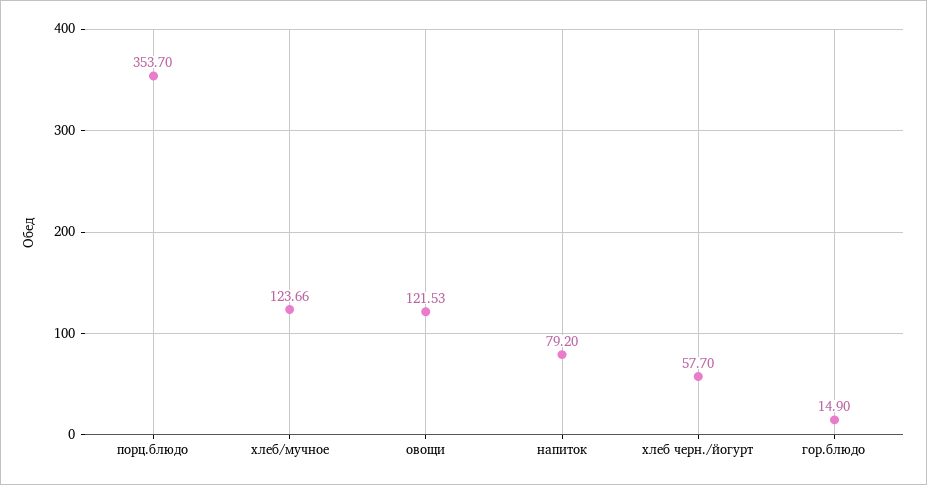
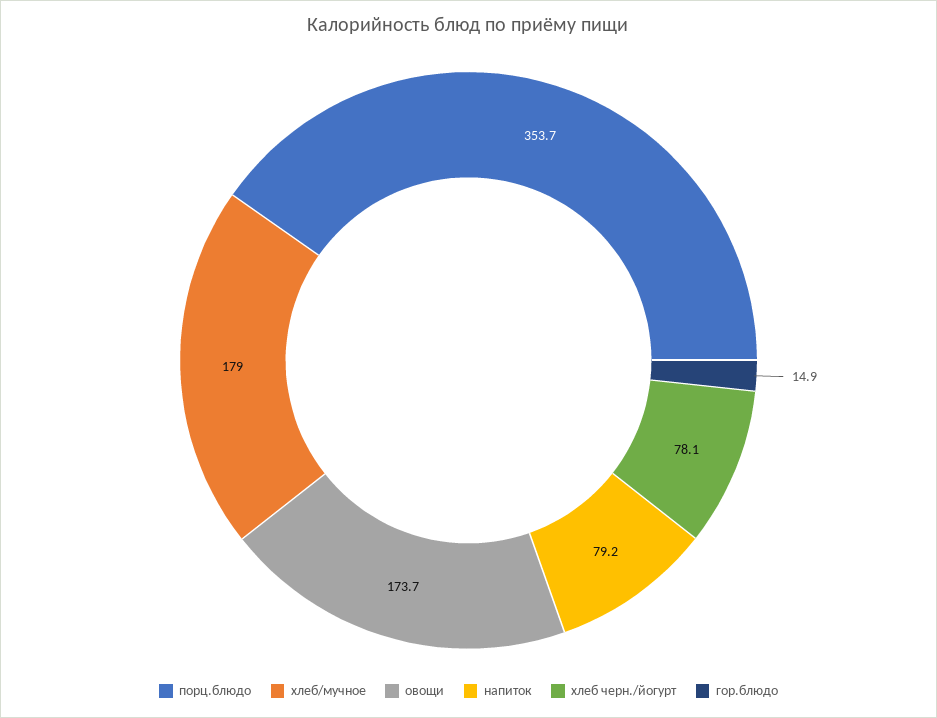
хлеб/мучное: 123.66 -> 179
овощи: 121.53 -> 173.7
хлеб черн./йогурт: 57.7 -> 78.1

